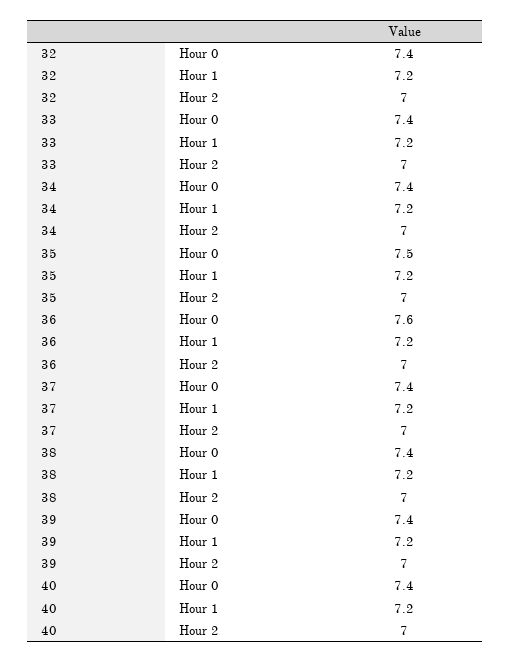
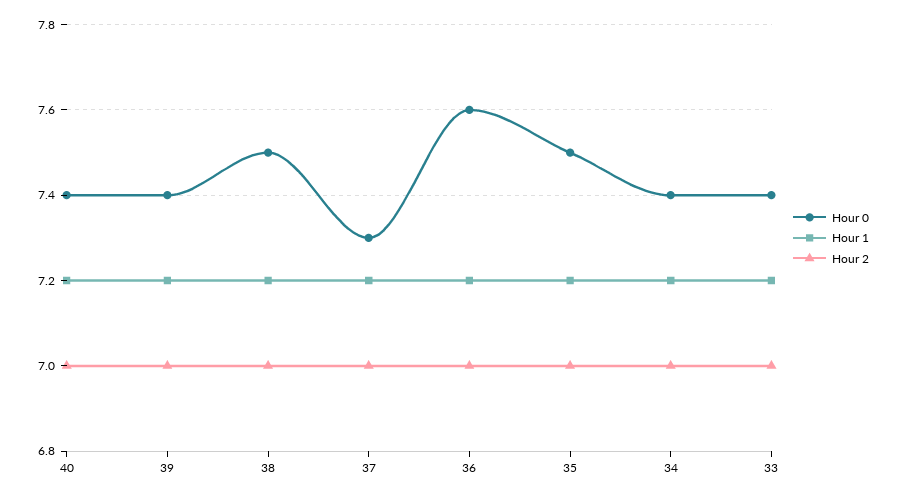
Hour 0, 32: 7.4 -> none
Hour 1, 32: 7.2 -> none
Hour 2, 32: 7 -> none
Hour 0, 37: 7.4 -> 7.3
Hour 0, 38: 7.4 -> 7.5

